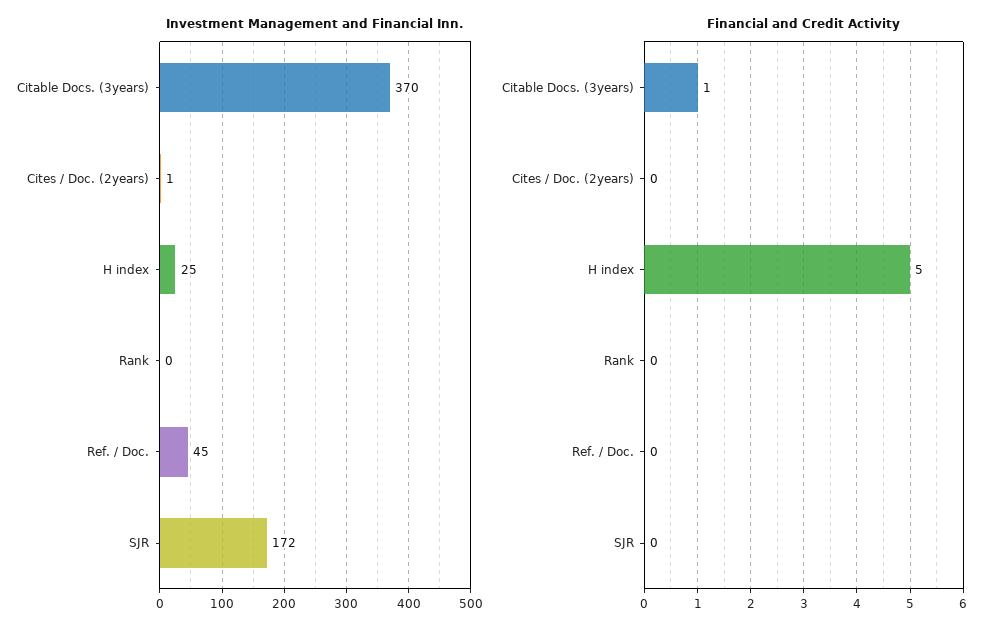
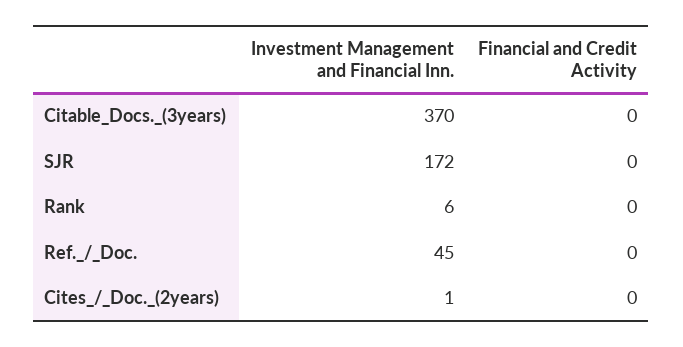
Investment Management and Financial Inn., H index: 25 -> none
Investment Management and Financial Inn., Rank: 0 -> 6
Financial and Credit Activity, Citable Docs. (3years): 1 -> 0
Financial and Credit Activity, H index: 5 -> none

